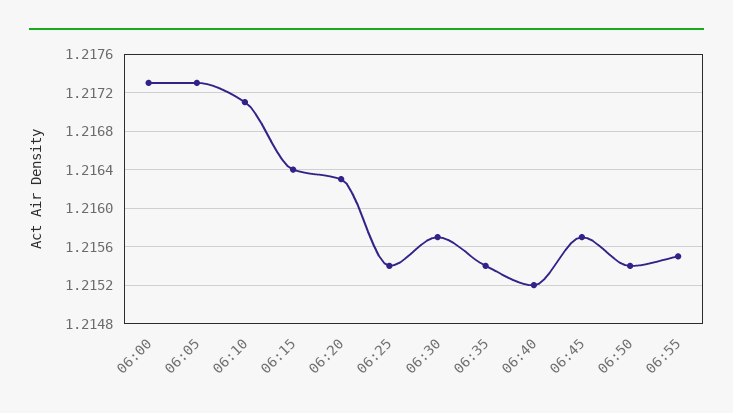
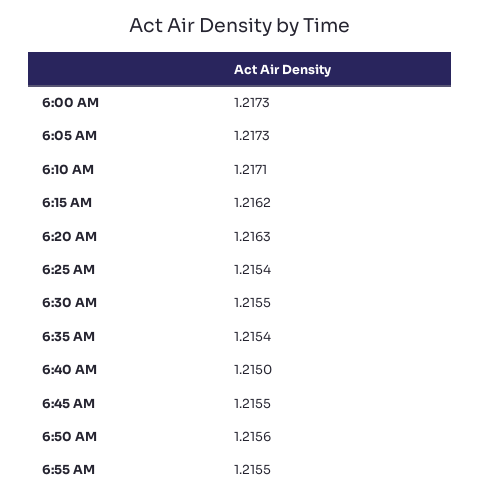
06:15: 1.2164 -> 1.2162
06:30: 1.2157 -> 1.2155
06:40: 1.2152 -> 1.215
06:45: 1.2157 -> 1.2155
06:50: 1.2154 -> 1.2156

